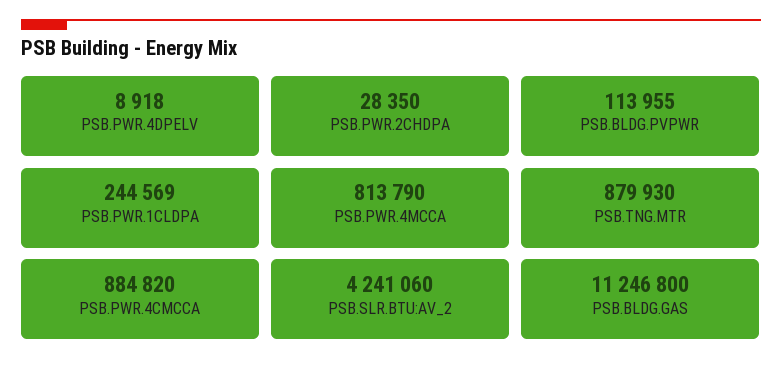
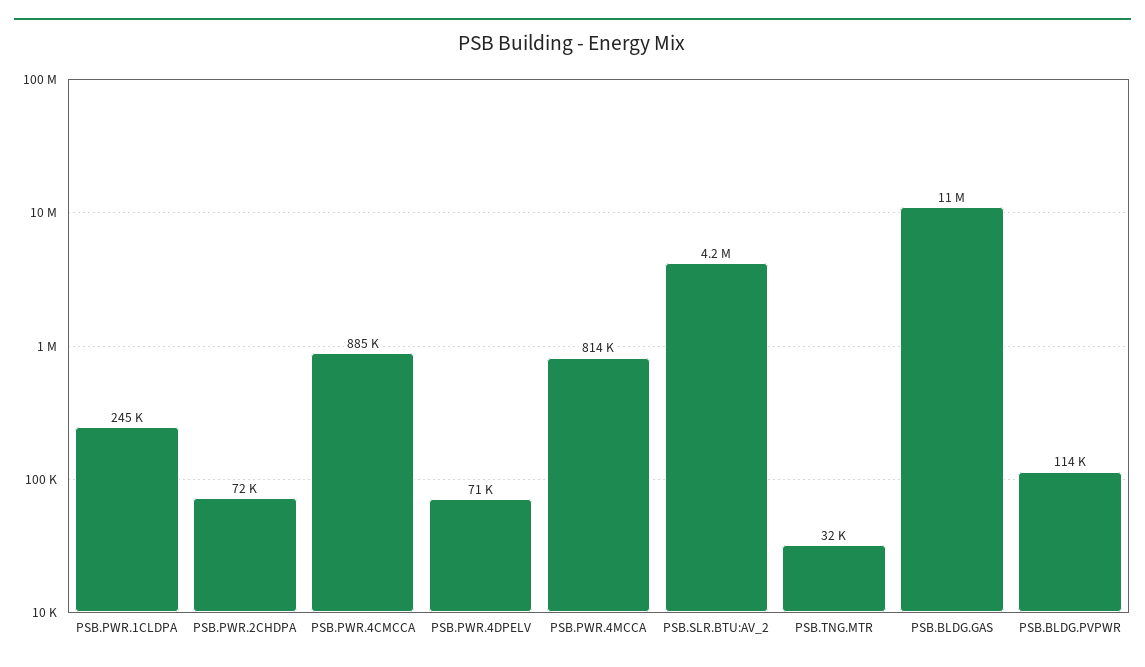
PSB.PWR.4DPELV: 8918 -> 71000
PSB.PWR.2CHDPA: 28350 -> 72000
PSB.TNG.MTR: 879930 -> 32000

